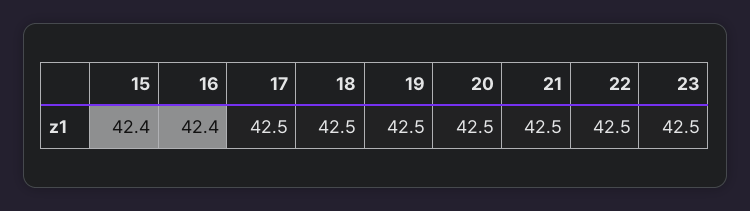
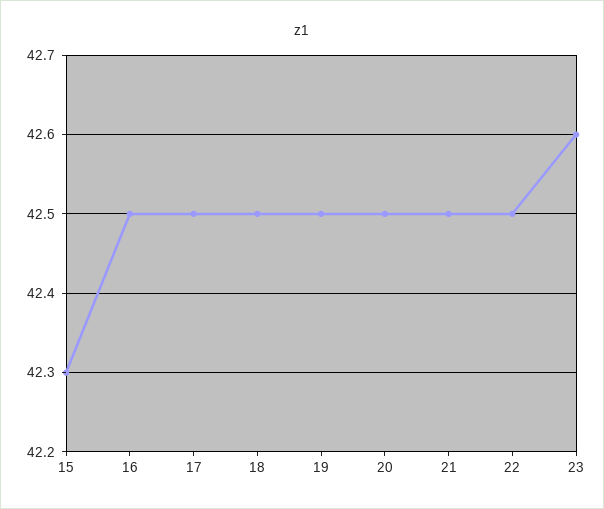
15: 42.4 -> 42.3
16: 42.4 -> 42.5
23: 42.5 -> 42.6

